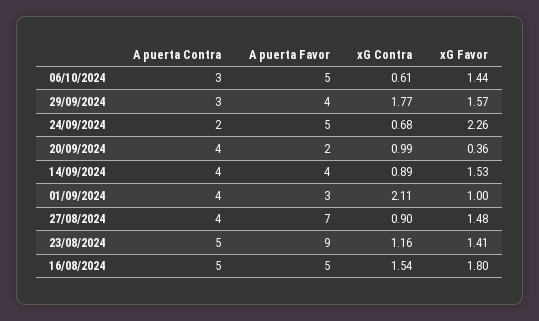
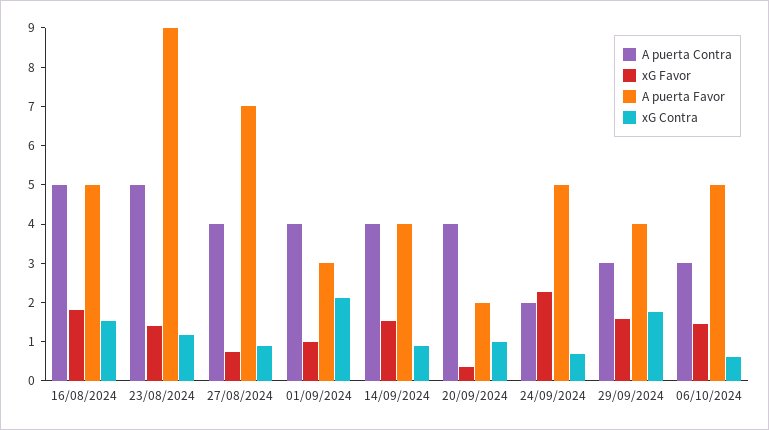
xG Favor, 27/08/2024: 1.48 -> 0.75

